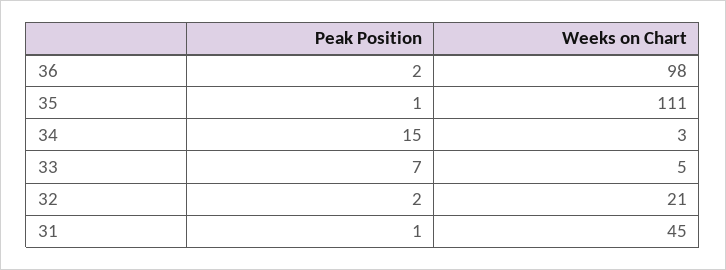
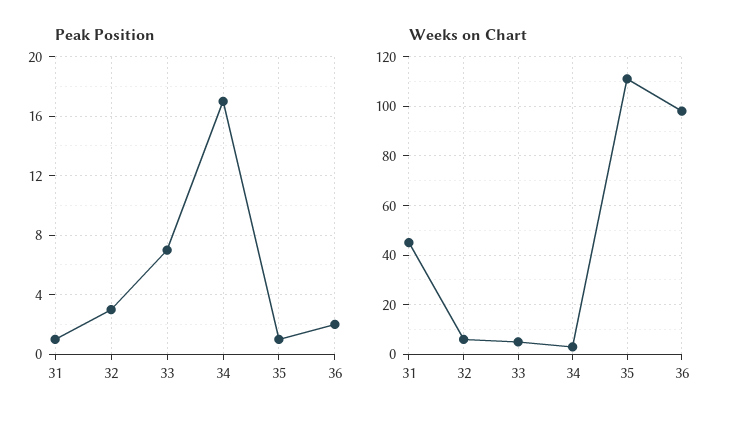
Peak Position, 34: 15 -> 17
Peak Position, 32: 2 -> 3
Weeks on Chart, 32: 21 -> 5

